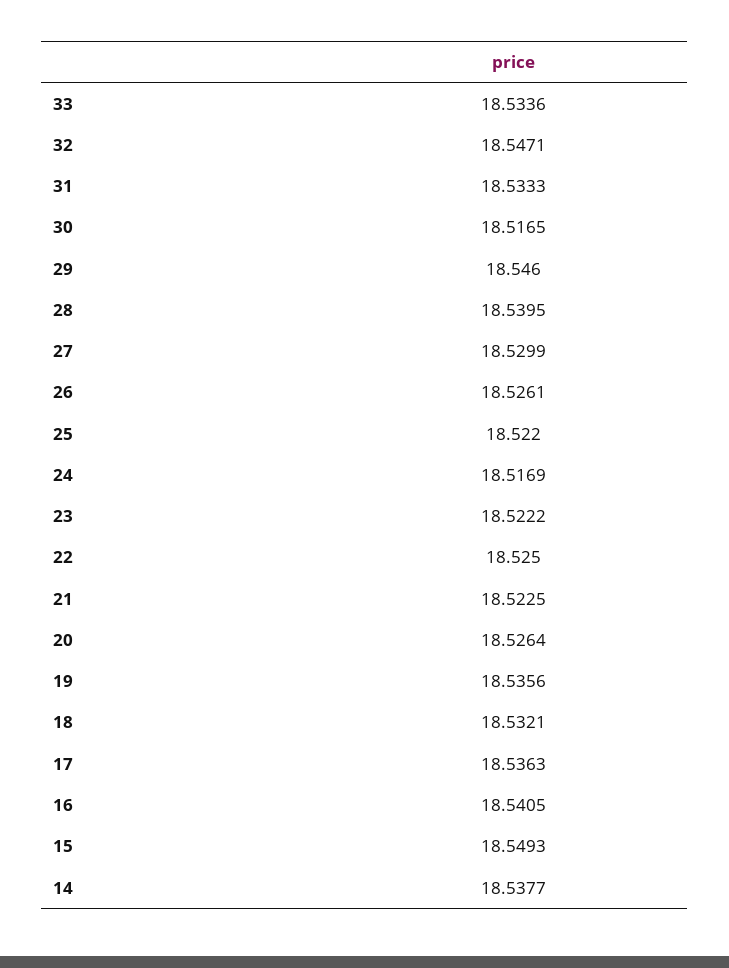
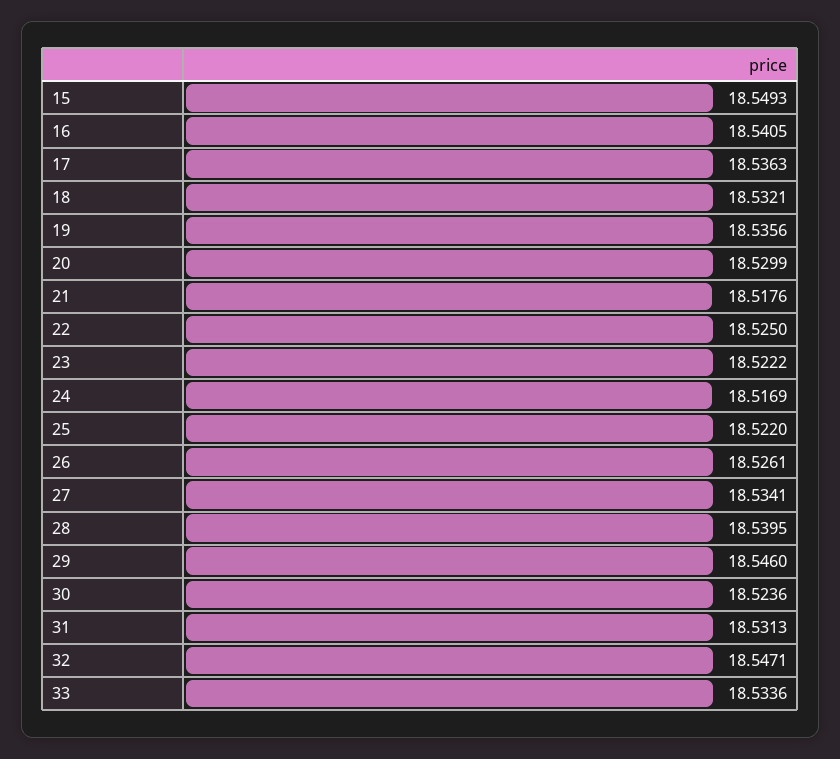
31: 18.5333 -> 18.5313
30: 18.5165 -> 18.5236
27: 18.5299 -> 18.5341
21: 18.5225 -> 18.5176
20: 18.5264 -> 18.5299
14: 18.5377 -> none

